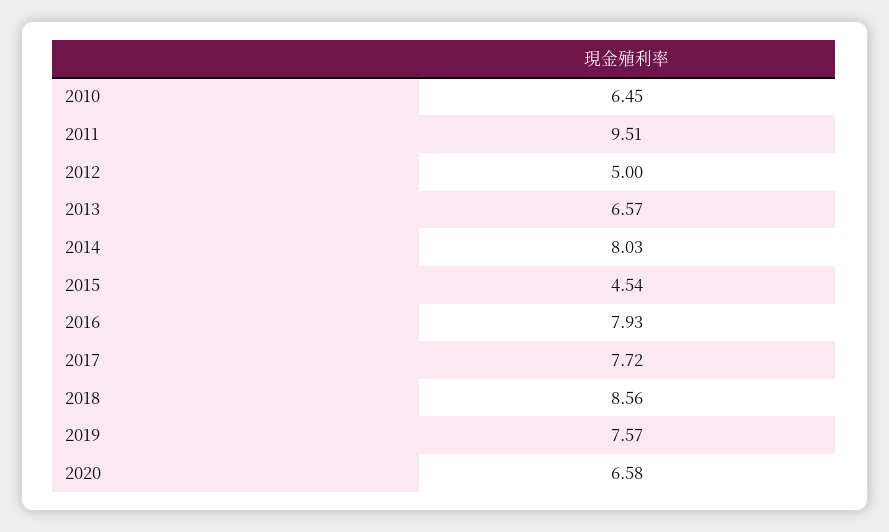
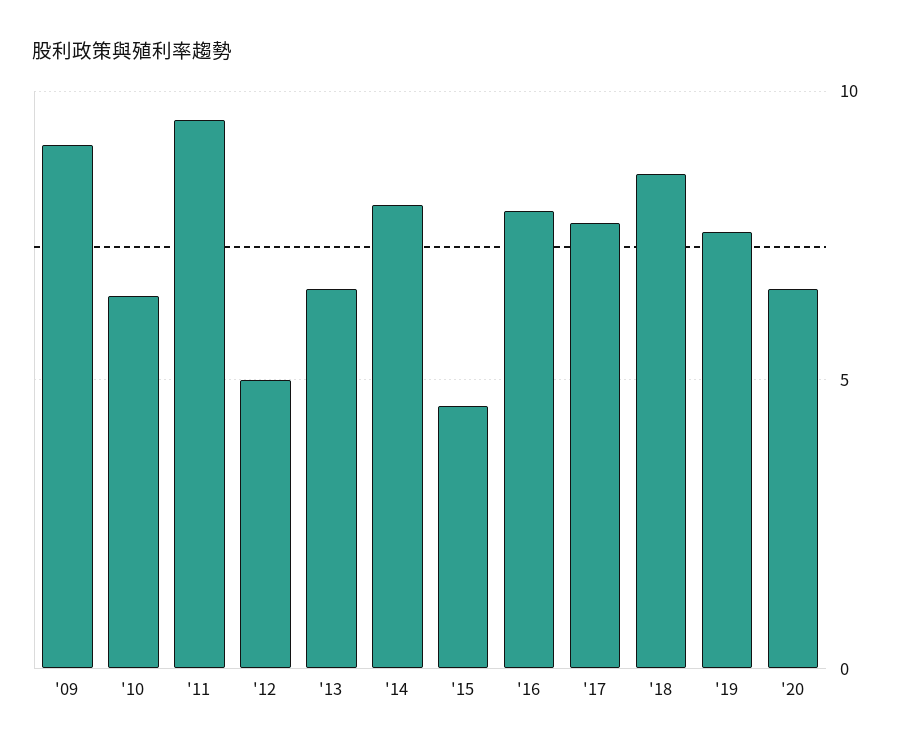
'09: none -> 9

